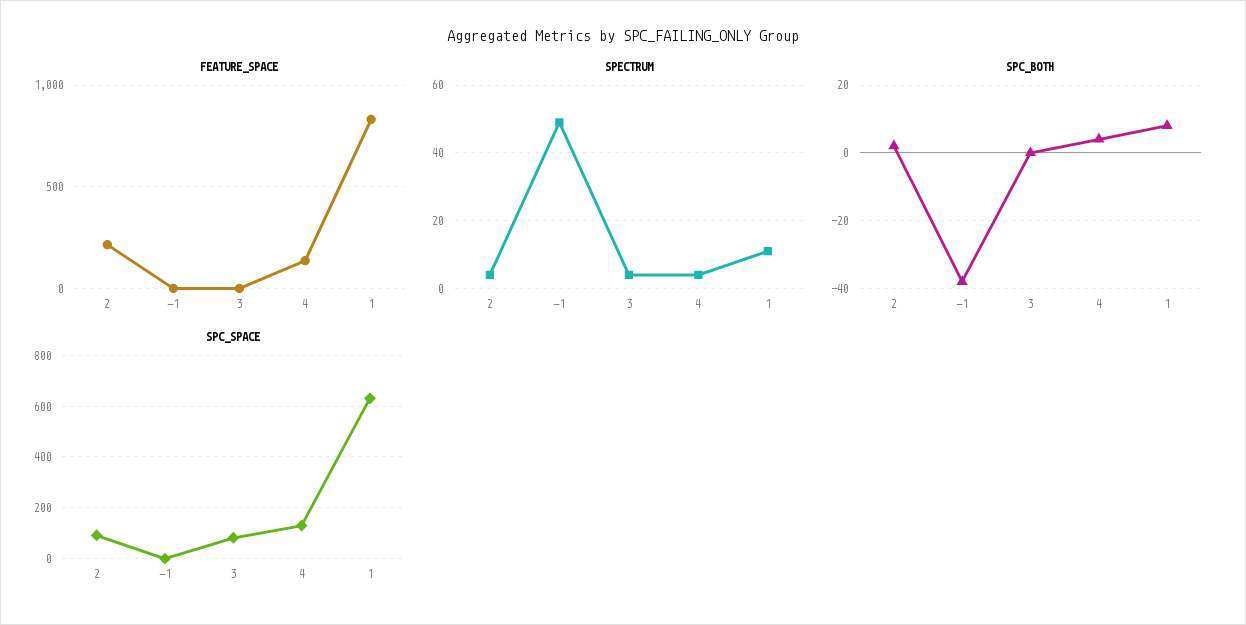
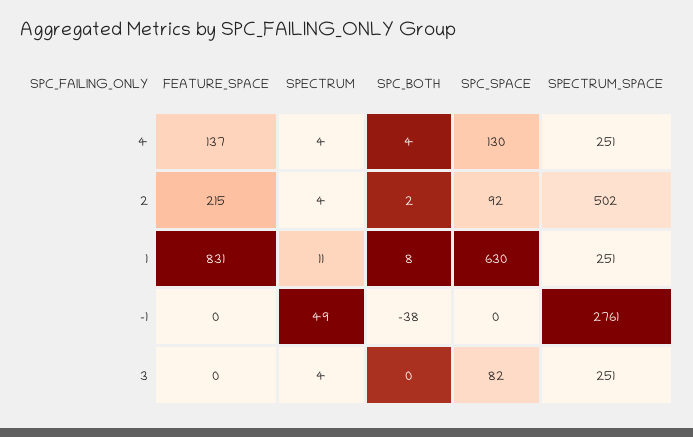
SPECTRUM_SPACE, 4: none -> 251
SPECTRUM_SPACE, 2: none -> 502
SPECTRUM_SPACE, 1: none -> 251
SPECTRUM_SPACE, -1: none -> 2761
SPECTRUM_SPACE, 3: none -> 251

